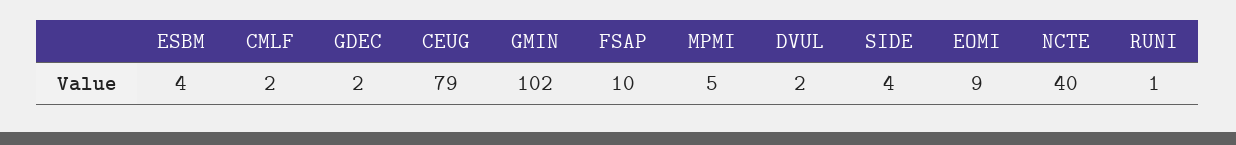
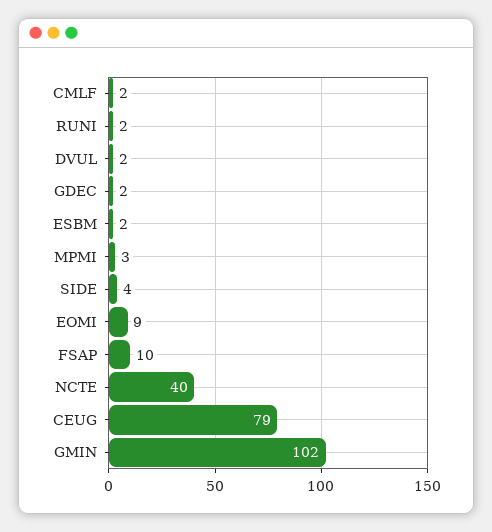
ESBM: 4 -> 2
MPMI: 5 -> 3
RUNI: 1 -> 2

